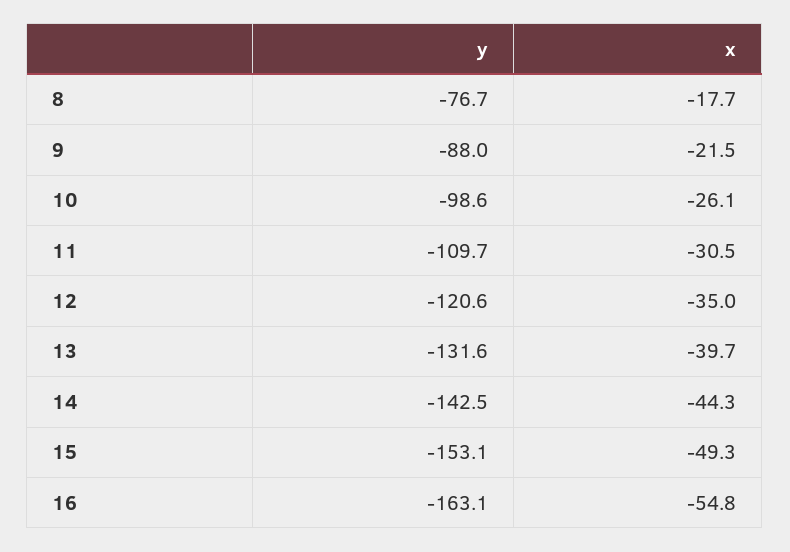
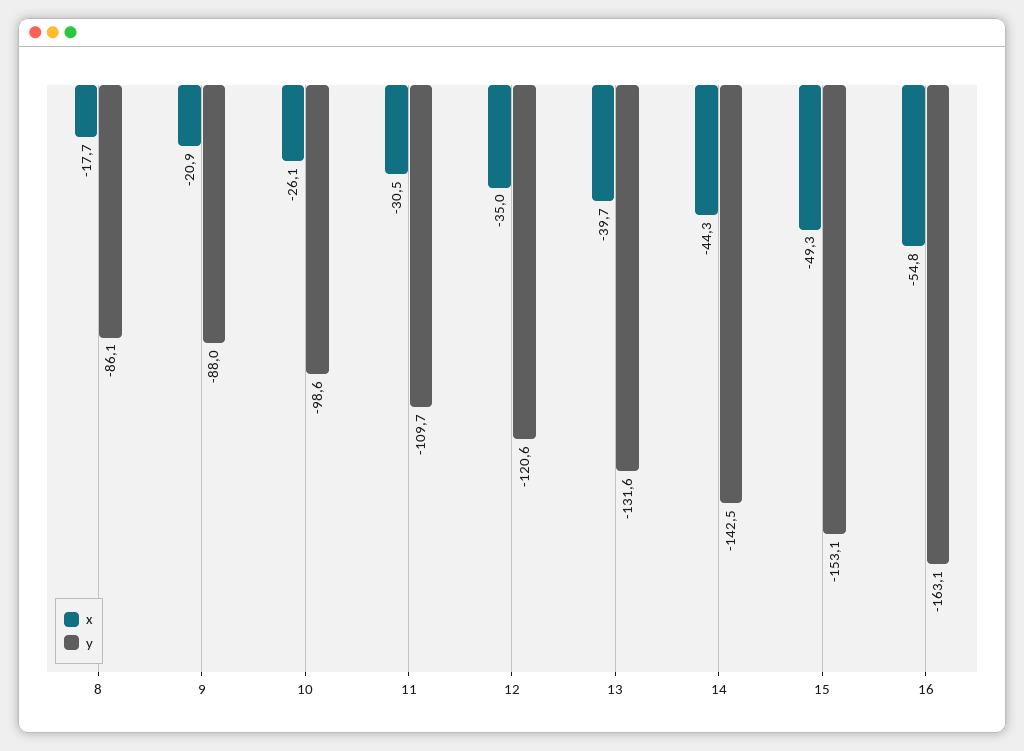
y, 8: -76.7 -> -86.1
x, 9: -21.5 -> -20.9

